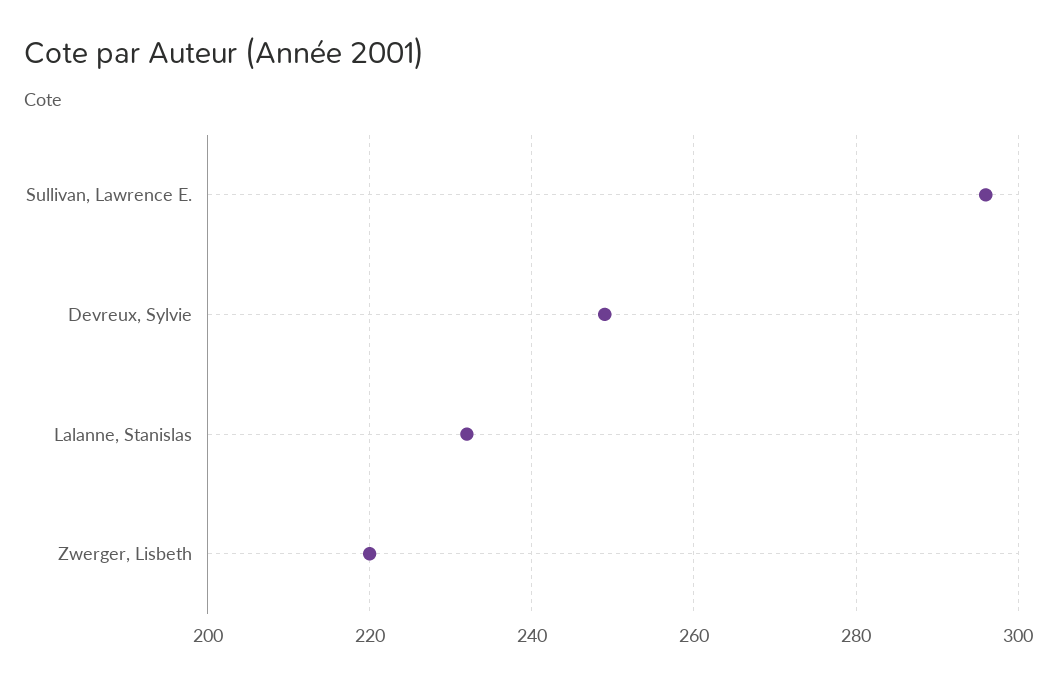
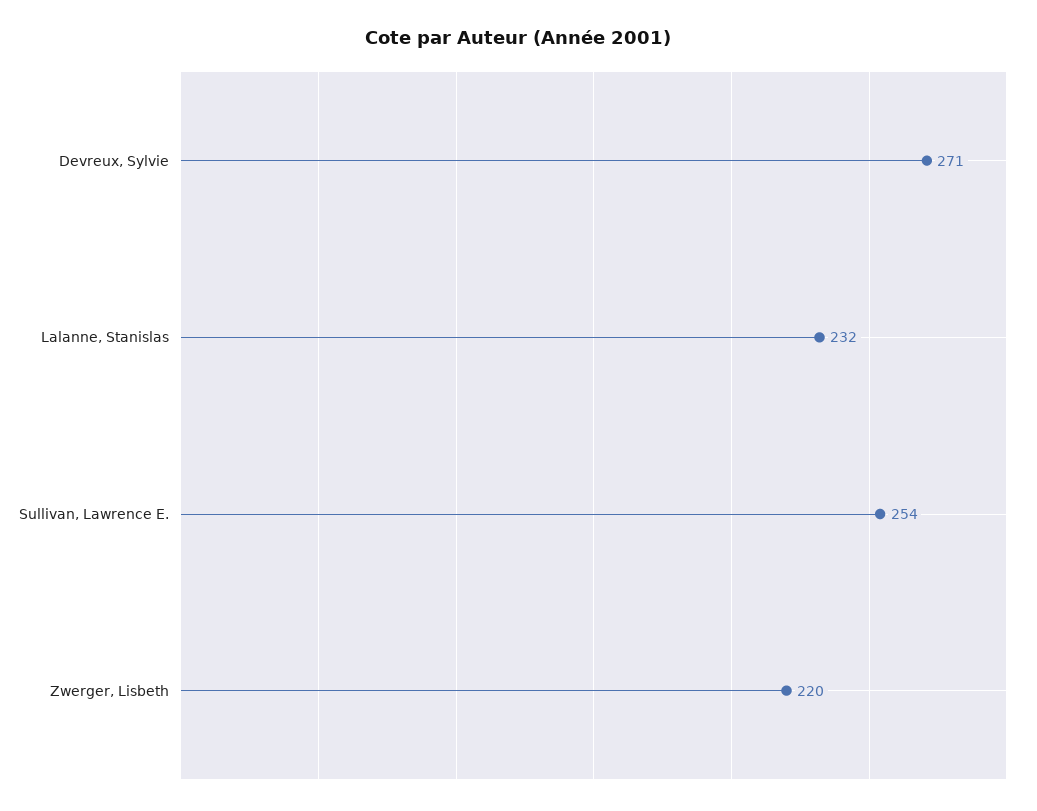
Sullivan, Lawrence E.: 295 -> 254
Devreux, Sylvie: 250 -> 271

